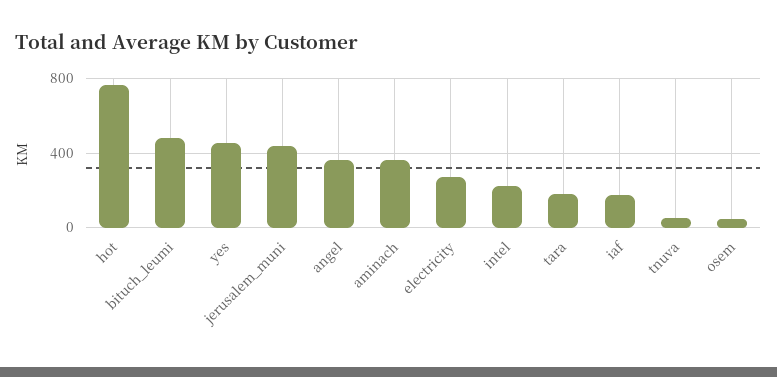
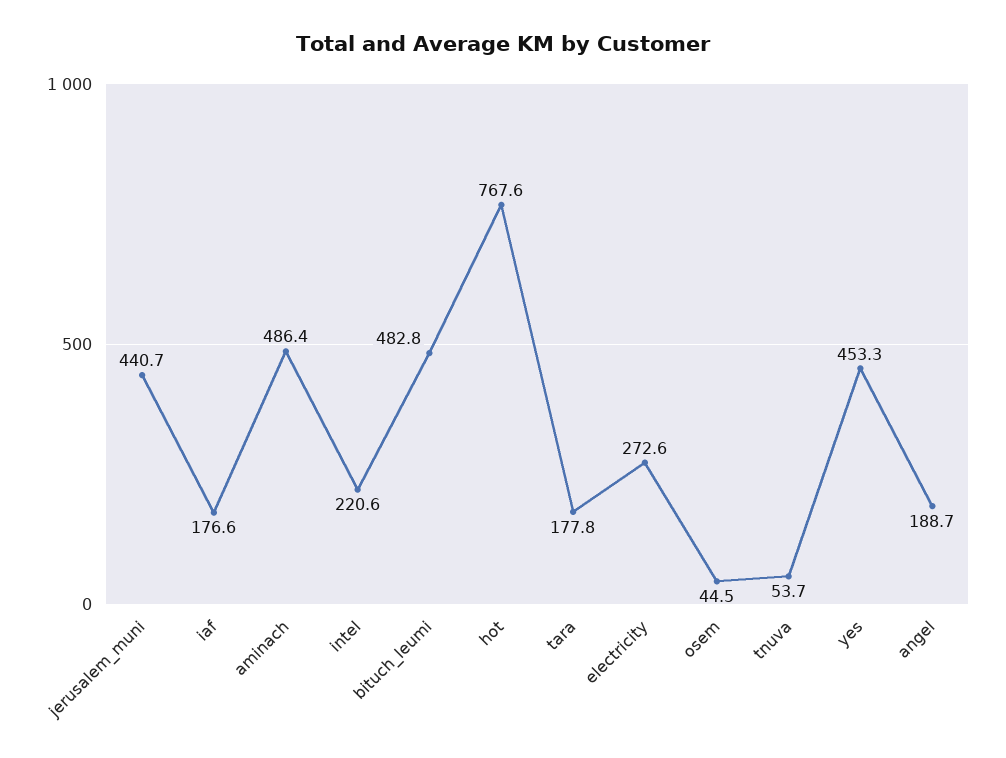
angel: 350 -> 188.7
aminach: 350 -> 486.4

